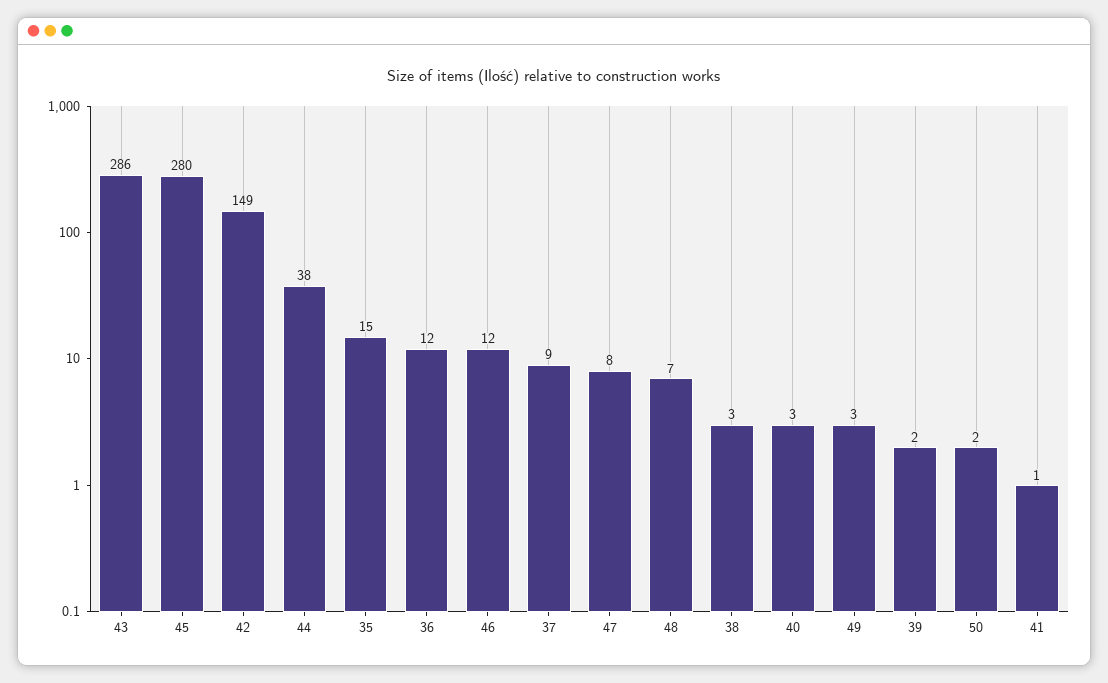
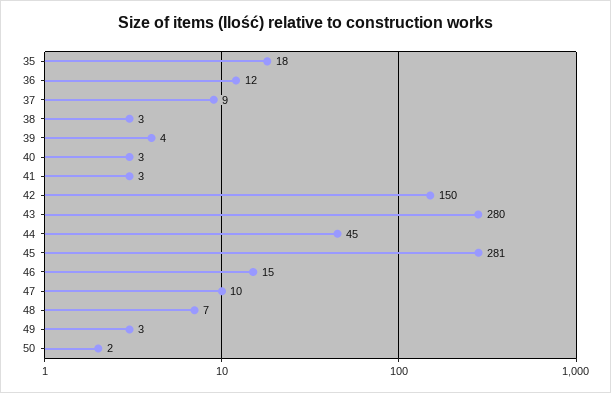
43: 286 -> 280
45: 280 -> 281
42: 149 -> 150
44: 38 -> 45
35: 15 -> 18
46: 12 -> 15
47: 8 -> 10
39: 2 -> 4
41: 1 -> 3

